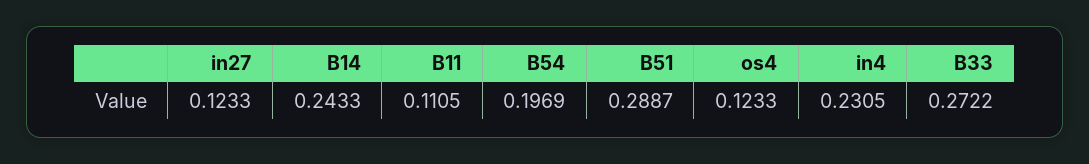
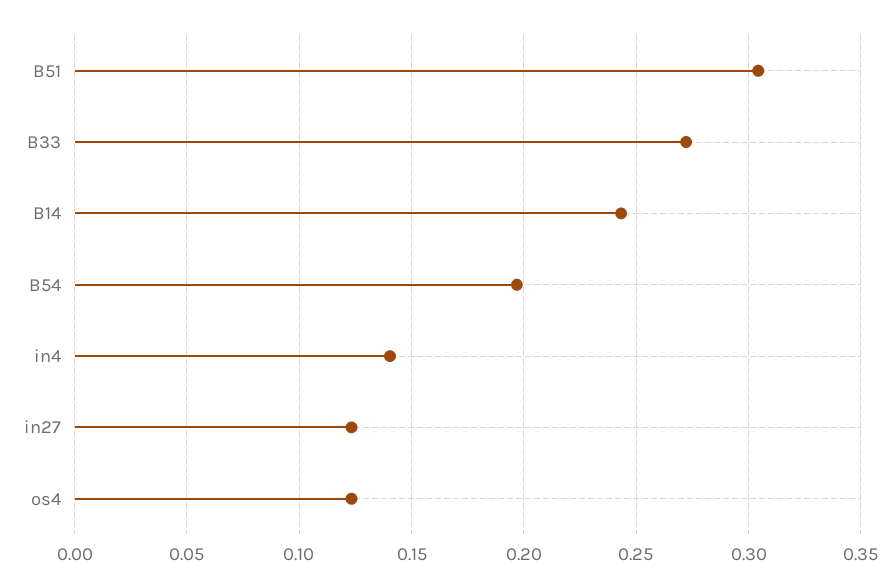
B11: 0.1105 -> none
B51: 0.2887 -> 0.305
in4: 0.2305 -> 0.14

